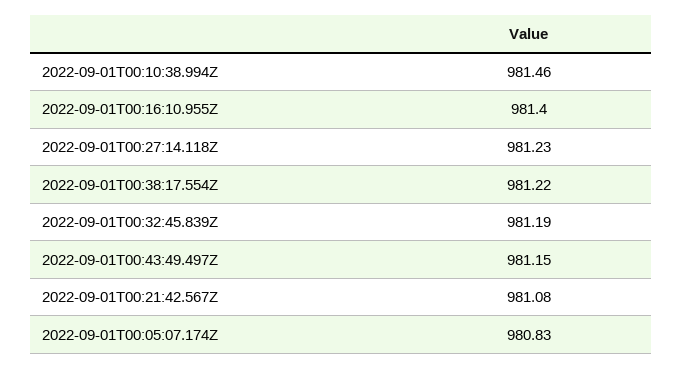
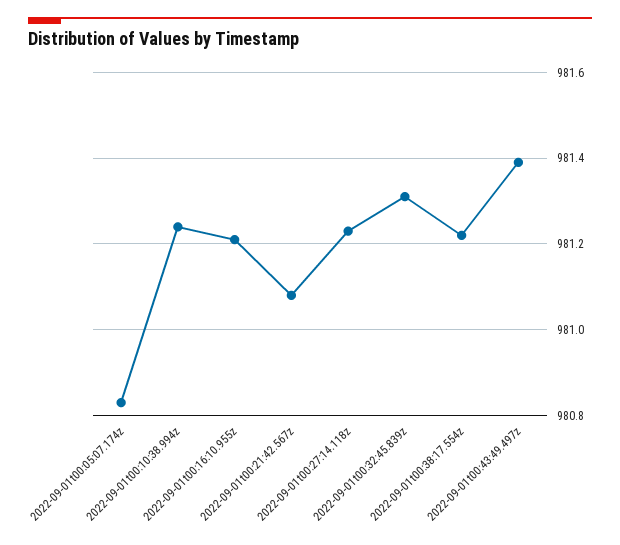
2022-09-01T00:10:38.994Z: 981.46 -> 981.25
2022-09-01T00:16:10.955Z: 981.4 -> 981.2
2022-09-01T00:32:45.839Z: 981.19 -> 981.3
2022-09-01T00:43:49.497Z: 981.15 -> 981.4

